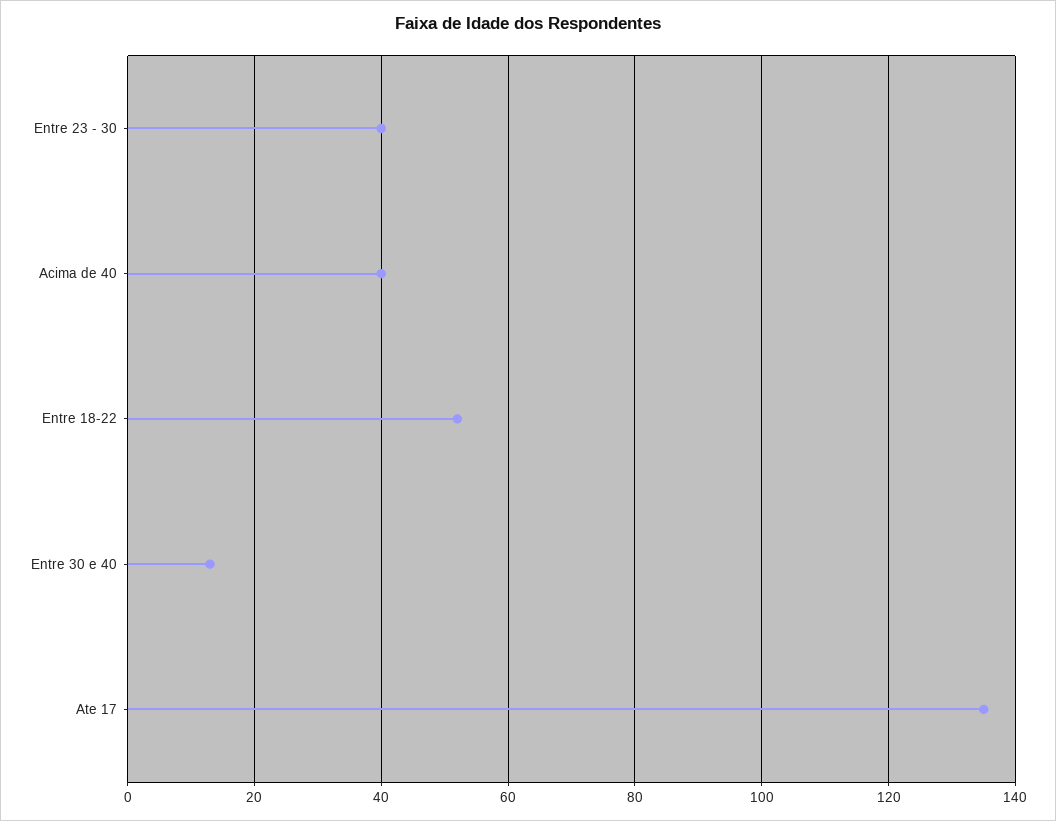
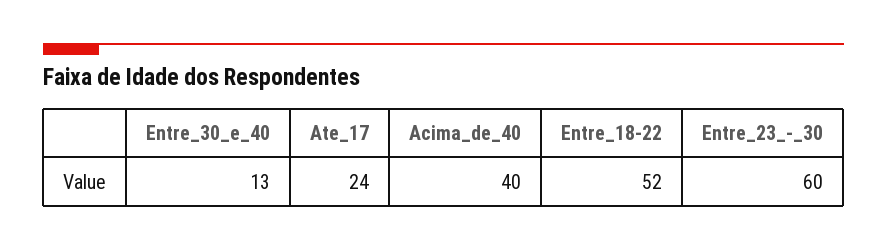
Entre 23 - 30: 40 -> 60
Ate 17: 135 -> 24

